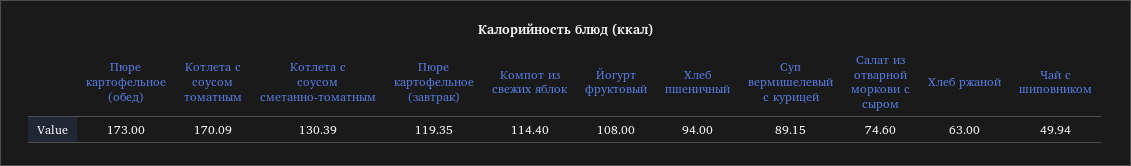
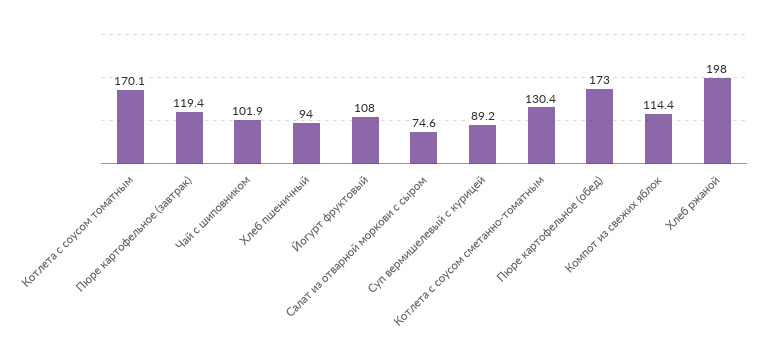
Хлеб ржаной: 63 -> 198
Чай с шиповником: 49.94 -> 101.9

